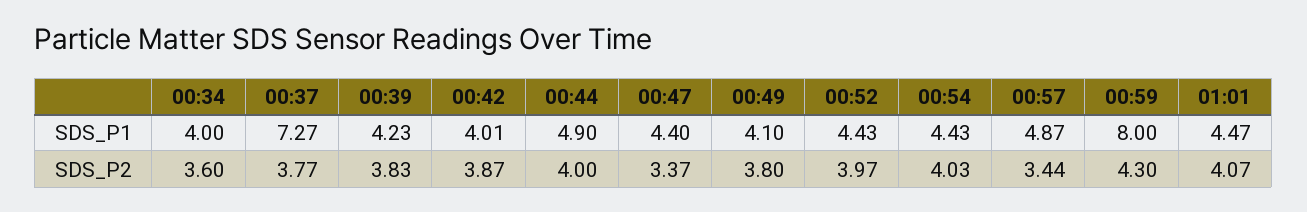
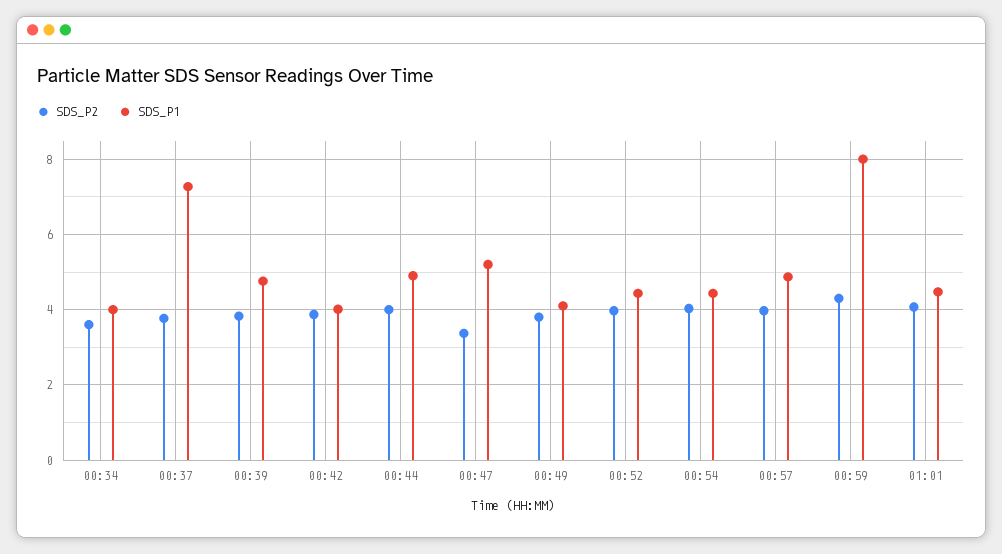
SDS_P1, 00:39: 4.23 -> 4.8
SDS_P1, 00:47: 4.4 -> 5.2
SDS_P2, 00:57: 3.44 -> 4

